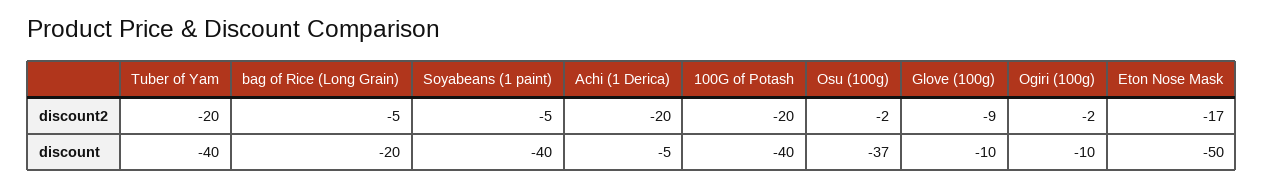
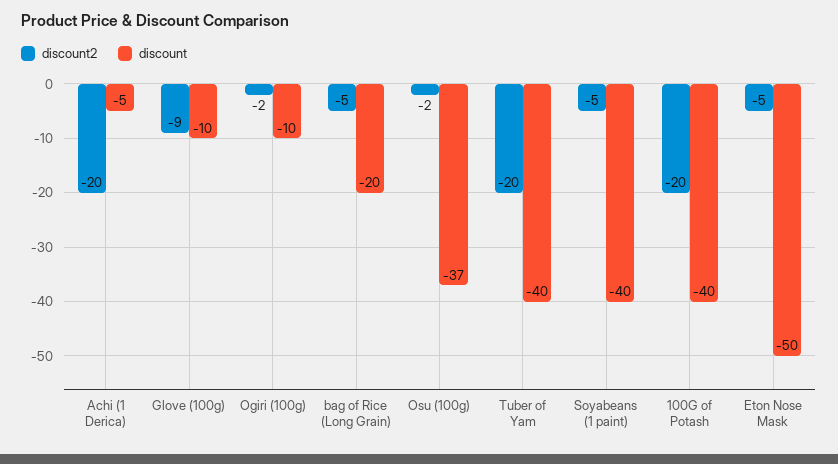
discount2, Eton Nose Mask: -17 -> -5

